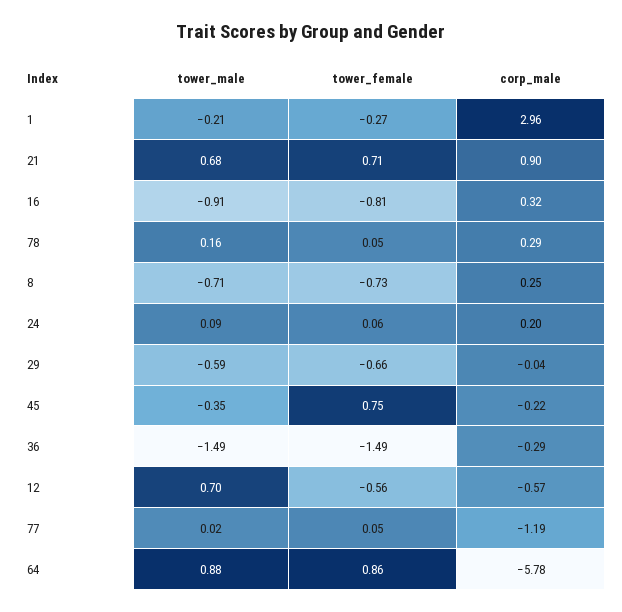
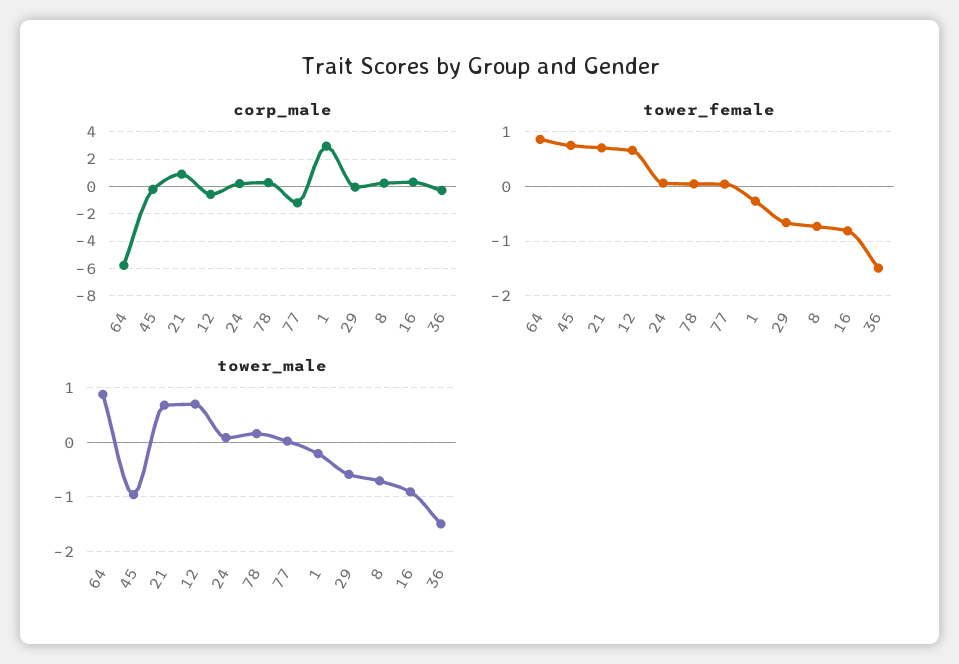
tower_male, 45: -0.35 -> -1
tower_female, 12: -0.56 -> 0.6

